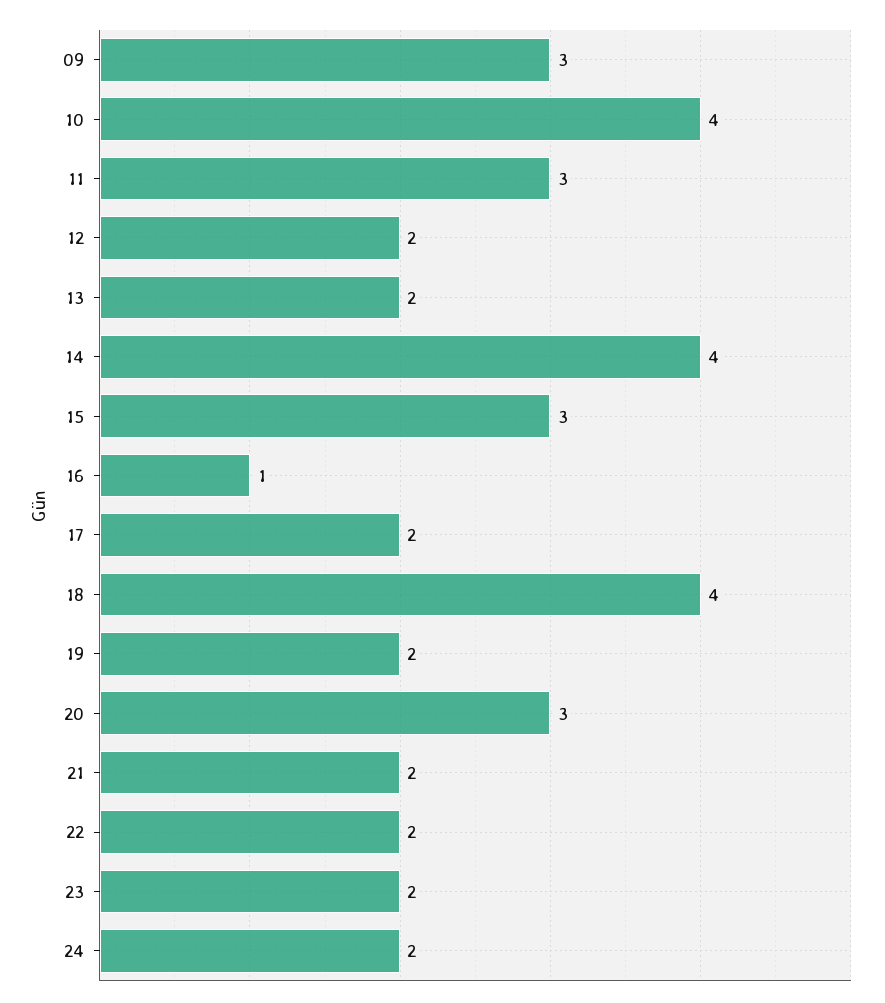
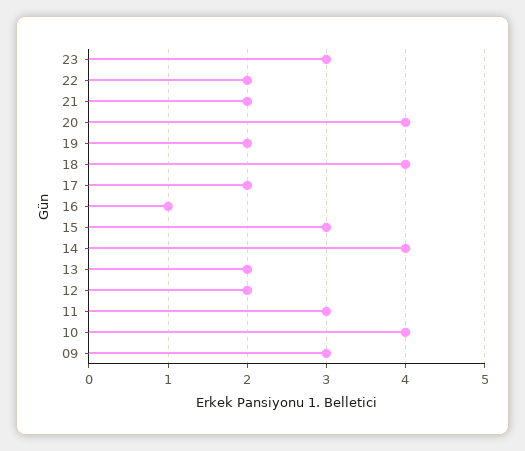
20: 3 -> 4
23: 2 -> 3
24: 2 -> none

